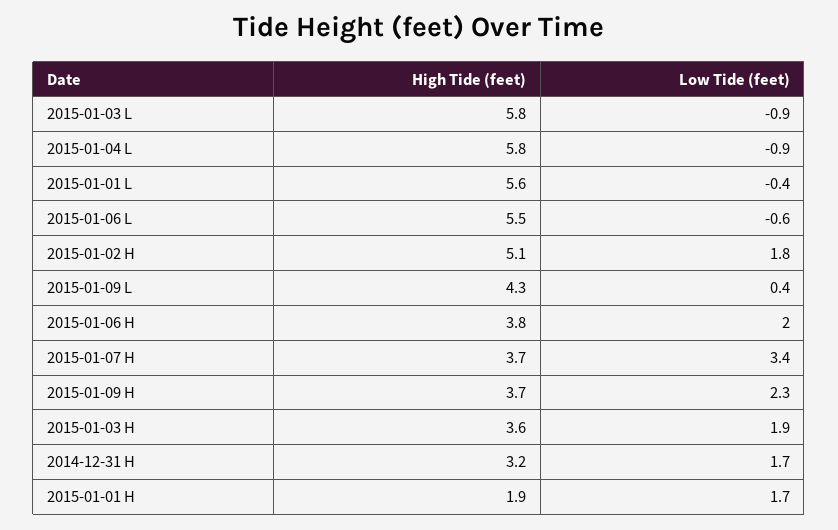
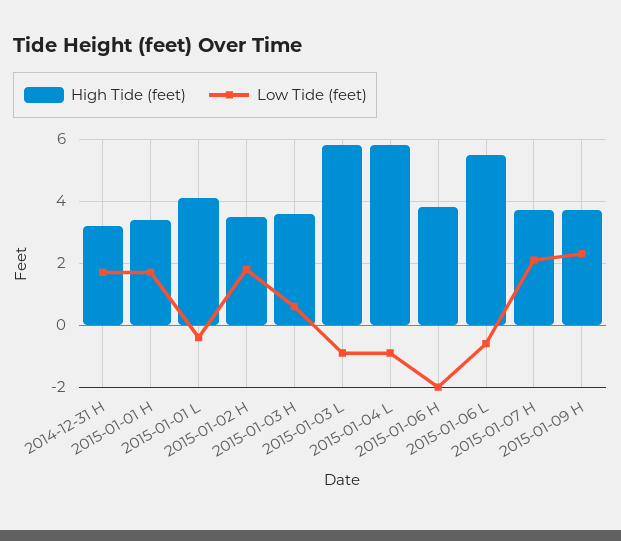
High Tide (feet), 2015-01-01 L: 5.6 -> 4
High Tide (feet), 2015-01-02 H: 5.1 -> 3.5
High Tide (feet), 2015-01-09 L: 4.3 -> none
Low Tide (feet), 2015-01-09 L: 0.4 -> none
Low Tide (feet), 2015-01-06 H: 2 -> -2
Low Tide (feet), 2015-01-07 H: 3.4 -> 2
Low Tide (feet), 2015-01-03 H: 1.9 -> 0.5
High Tide (feet), 2015-01-01 H: 1.9 -> 3.5

